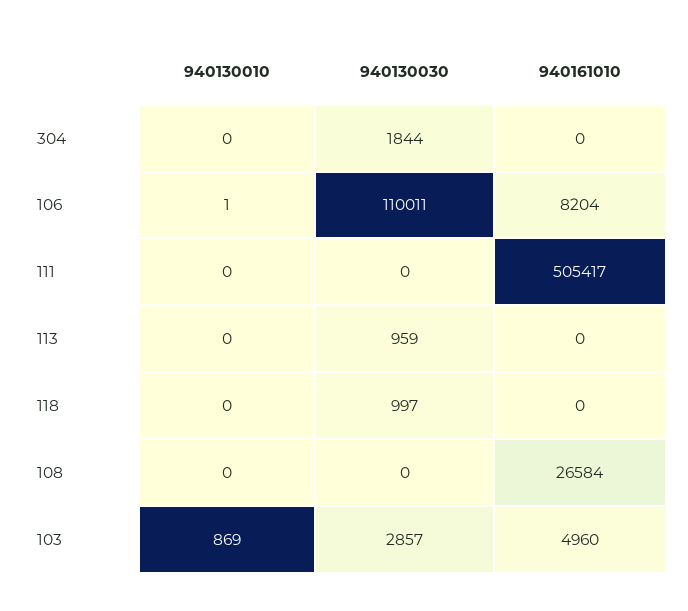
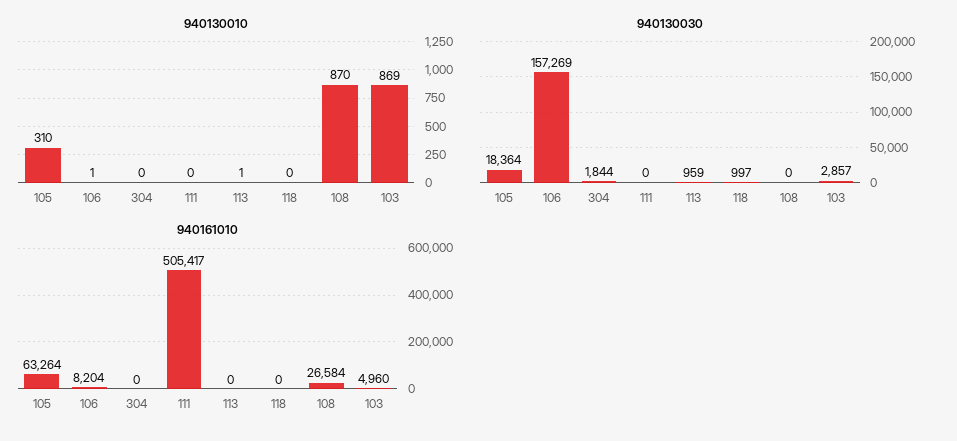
940130030, 106: 110011 -> 157269
940130010, 113: 0 -> 1
940130010, 108: 0 -> 870
940130010, 105: none -> 310
940130030, 105: none -> 18364
940161010, 105: none -> 63264

